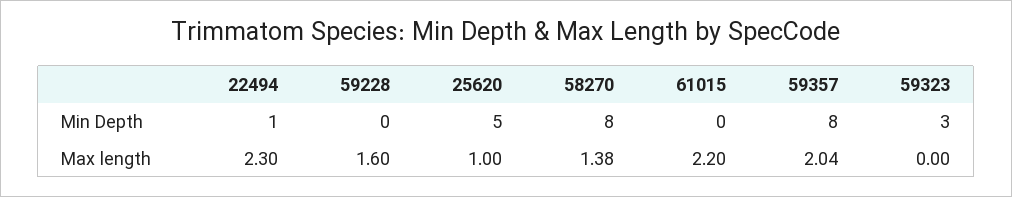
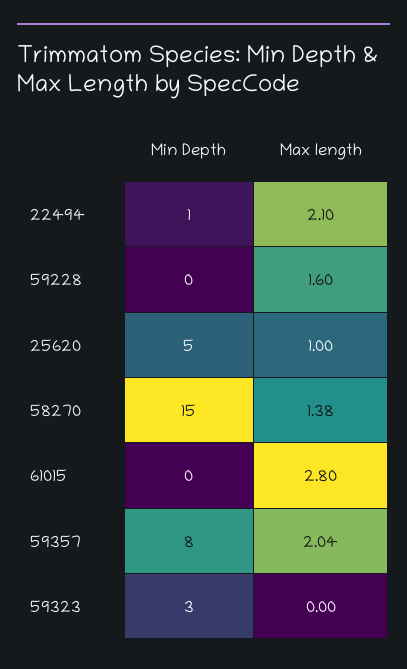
58270, Min Depth: 8 -> 15
22494, Max length: 2.3 -> 2.1
61015, Max length: 2.2 -> 2.8

